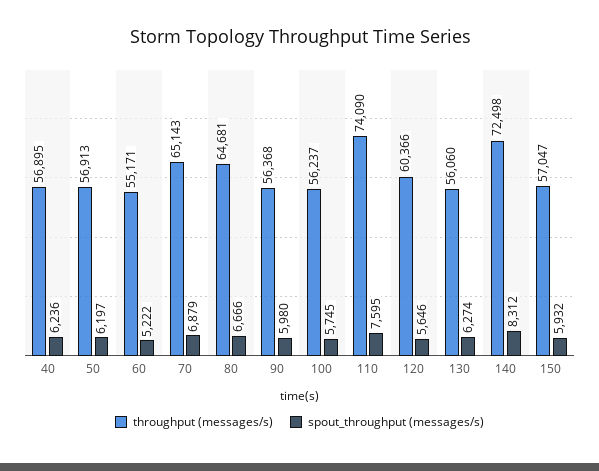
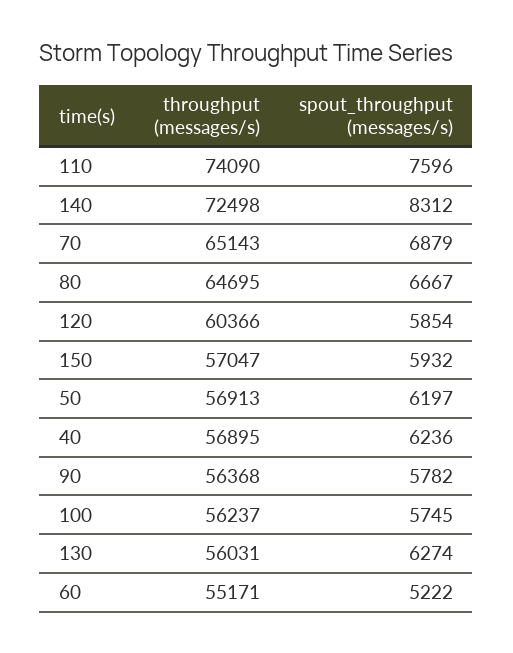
throughput (messages/s), 80: 64681 -> 64695
spout_throughput (messages/s), 80: 6666 -> 6667
spout_throughput (messages/s), 90: 5980 -> 5782
spout_throughput (messages/s), 110: 7595 -> 7596
spout_throughput (messages/s), 120: 5646 -> 5854
throughput (messages/s), 130: 56060 -> 56031

